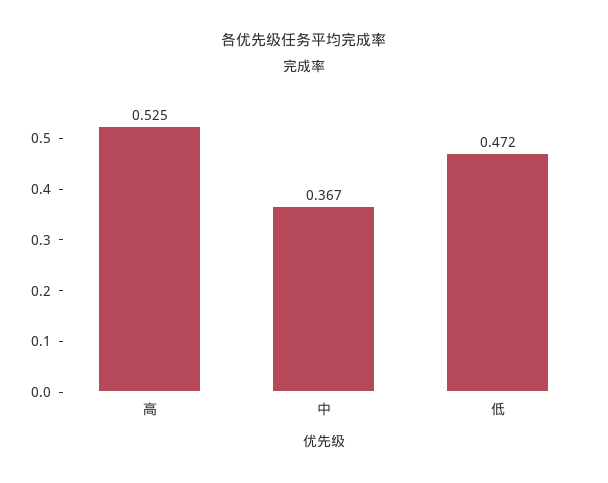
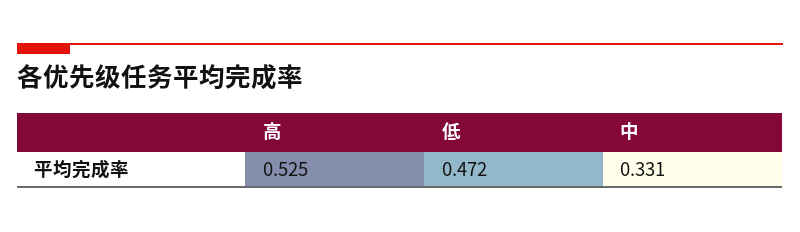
中: 0.367 -> 0.331

